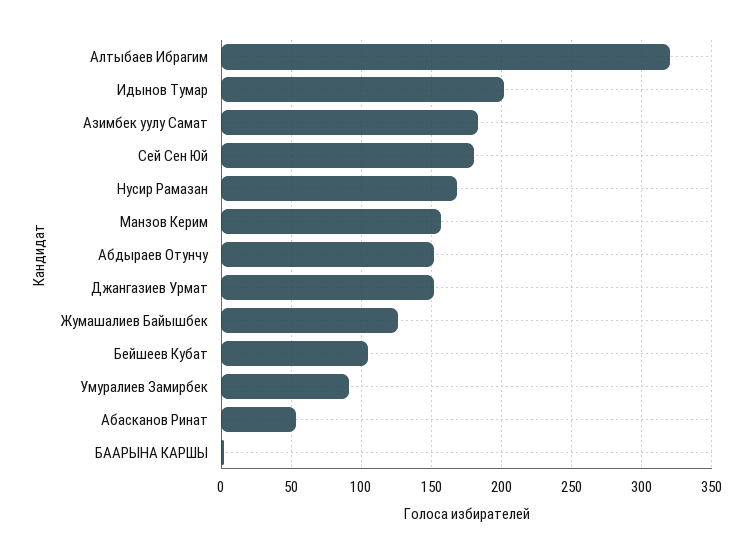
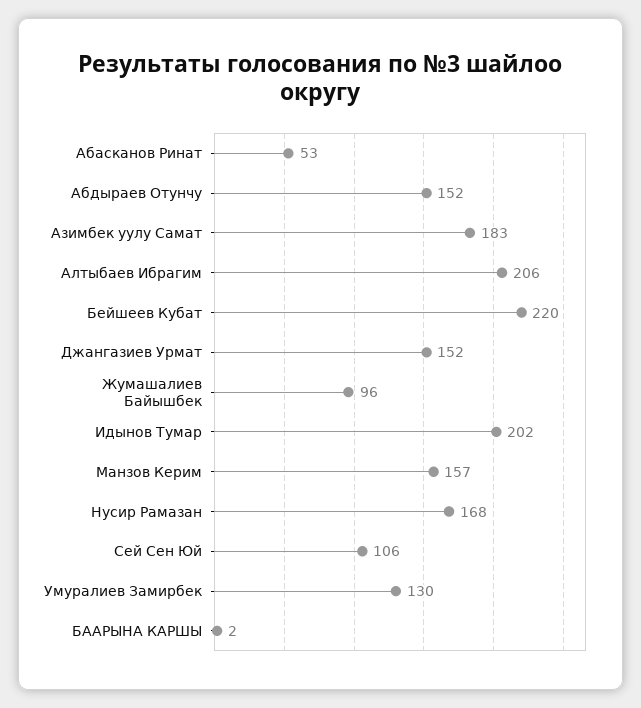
Алтыбаев Ибрагим: 320 -> 206
Сей Сен Юй: 180 -> 106
Жумашалиев Байышбек: 125 -> 96
Бейшеев Кубат: 105 -> 220
Умуралиев Замирбек: 90 -> 130

